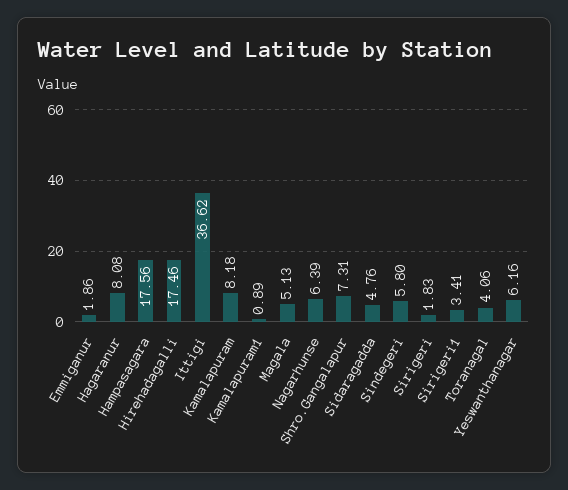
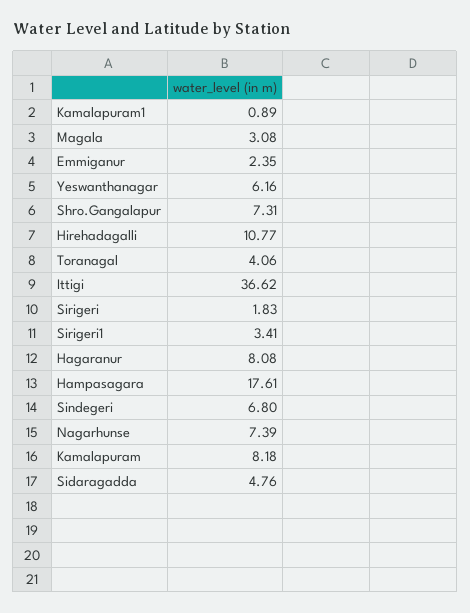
Emmiganur: 1.86 -> 2.35
Hampasagara: 17.56 -> 17.61
Hirehadagalli: 17.46 -> 10.77
Magala: 5.13 -> 3.08
Nagarhunse: 6.39 -> 7.39
Sindegeri: 5.8 -> 6.8

